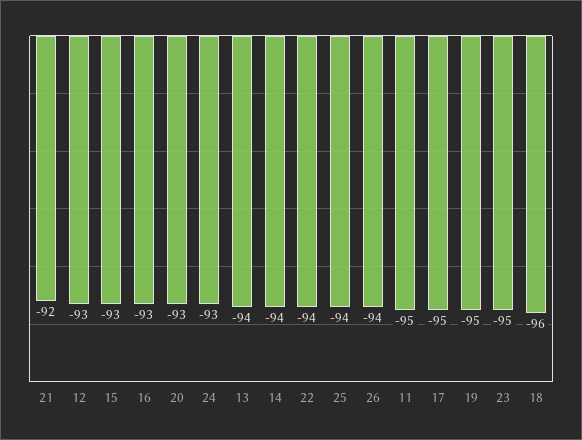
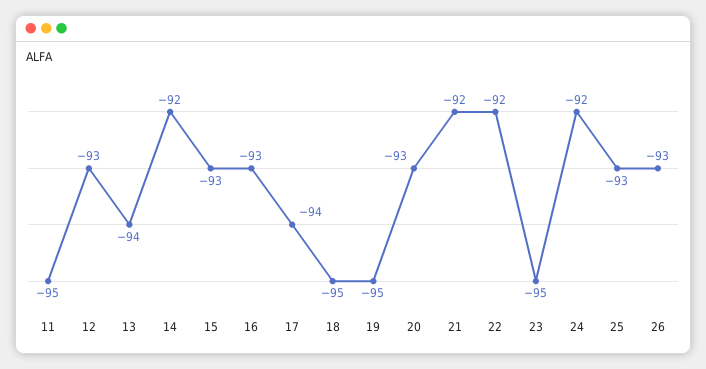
24: -93 -> -92
14: -94 -> -92
22: -94 -> -92
25: -94 -> -93
26: -94 -> -93
17: -95 -> -94
18: -96 -> -95

